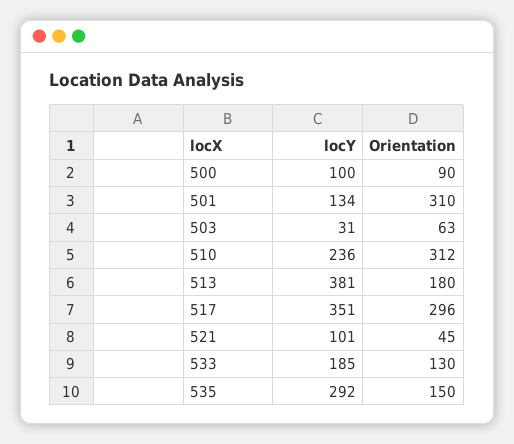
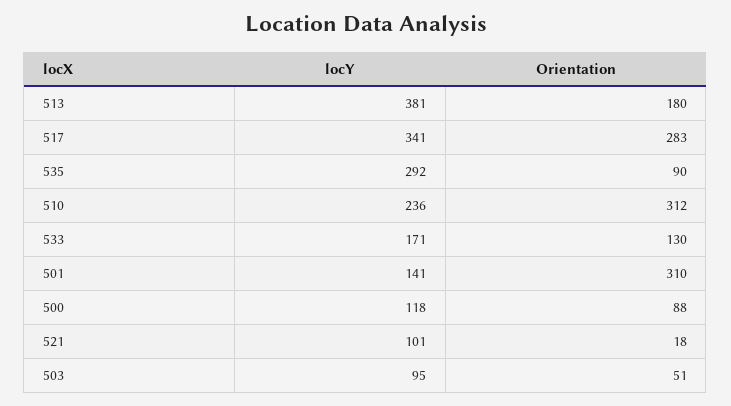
locY, 500: 100 -> 118
Orientation, 500: 90 -> 88
locY, 501: 134 -> 141
locY, 503: 31 -> 95
Orientation, 503: 63 -> 51
locY, 517: 351 -> 341
Orientation, 517: 296 -> 283
Orientation, 521: 45 -> 18
locY, 533: 185 -> 171
Orientation, 535: 150 -> 90

